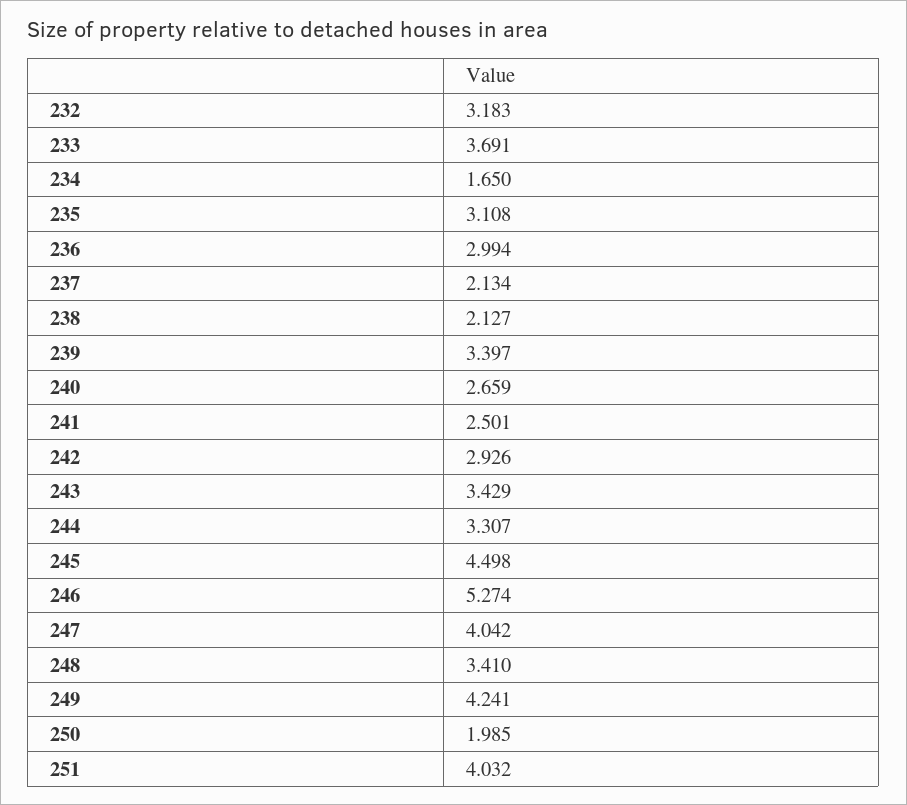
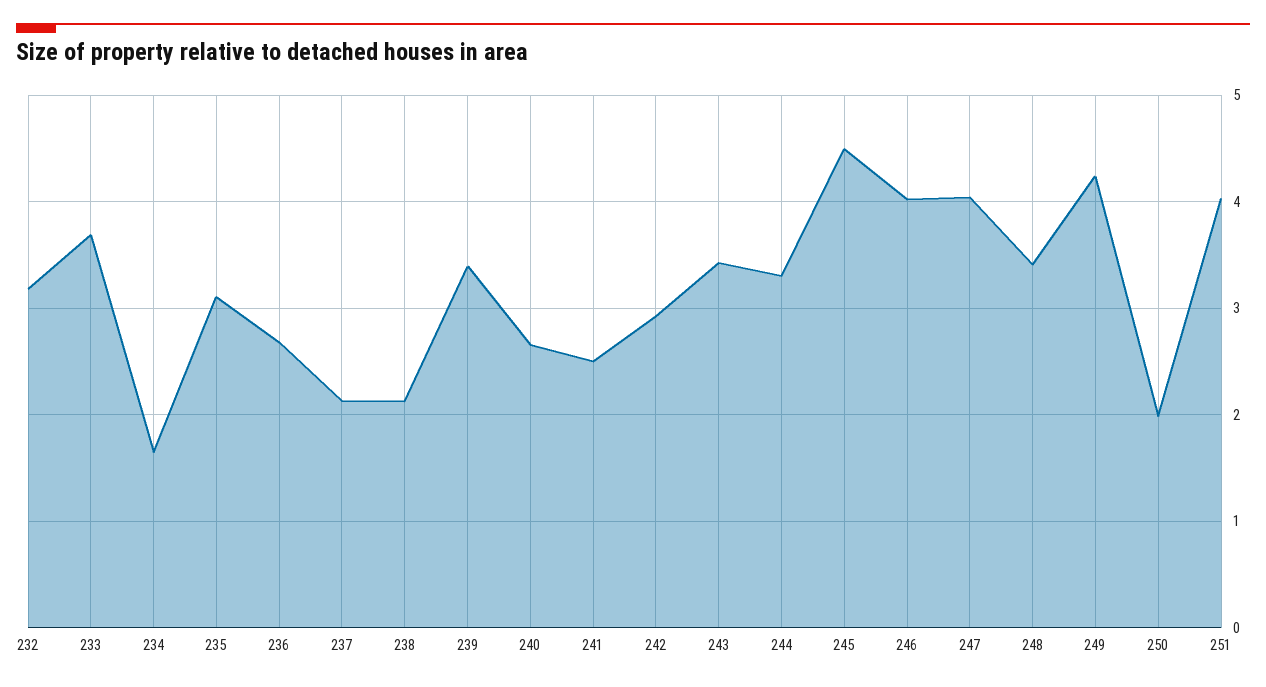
236: 2.994 -> 2.7
246: 5.274 -> 4

